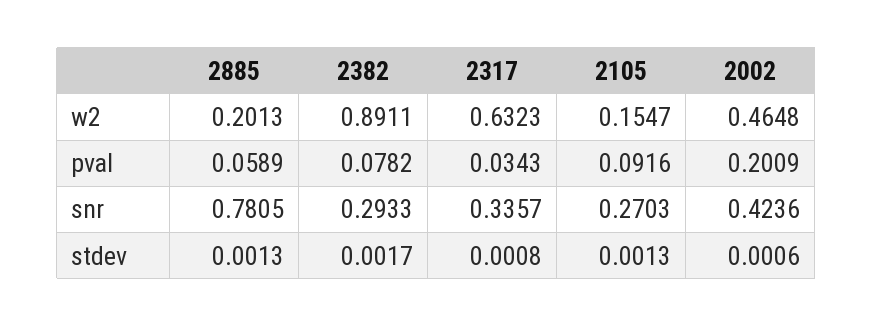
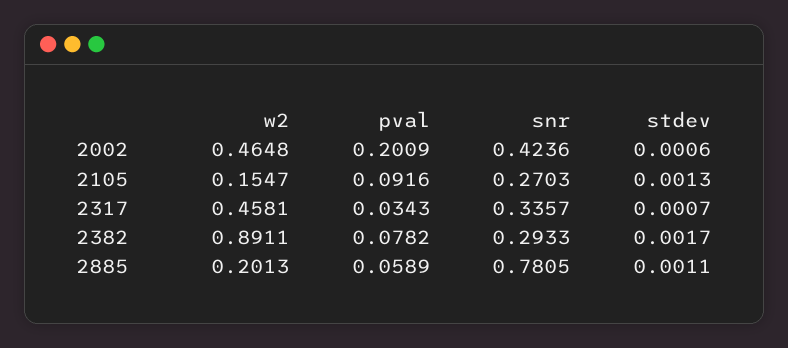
2317, w2: 0.6323 -> 0.4581
2885, stdev: 0.0013 -> 0.0011
2317, stdev: 0.0008 -> 0.0007

